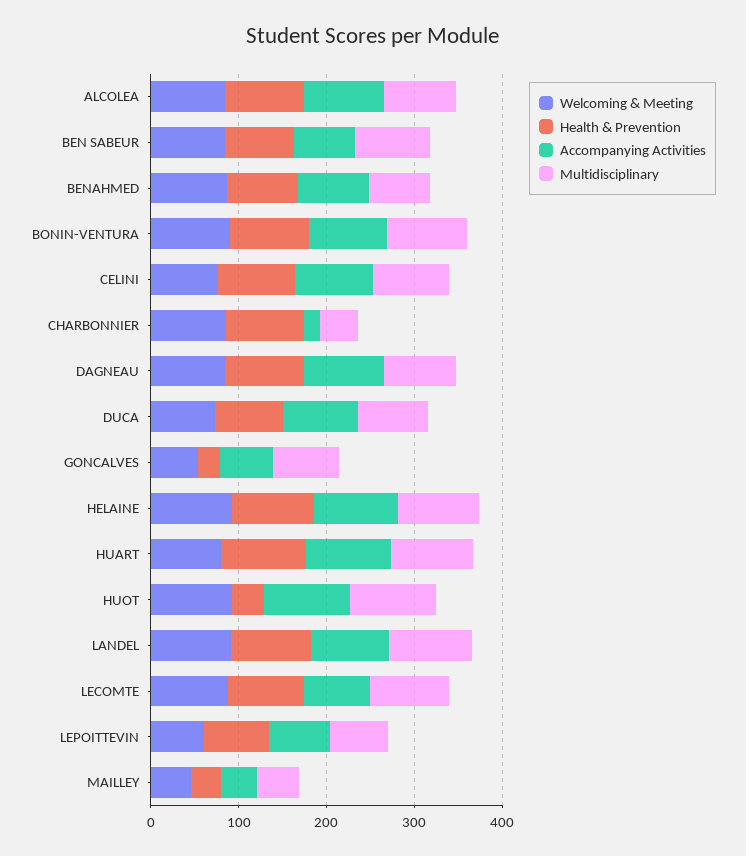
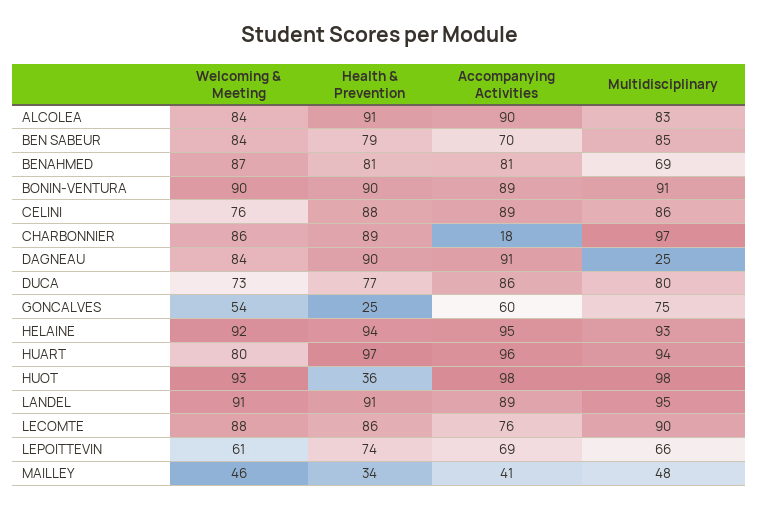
Multidisciplinary, CHARBONNIER: 40 -> 97
Multidisciplinary, DAGNEAU: 80 -> 25

